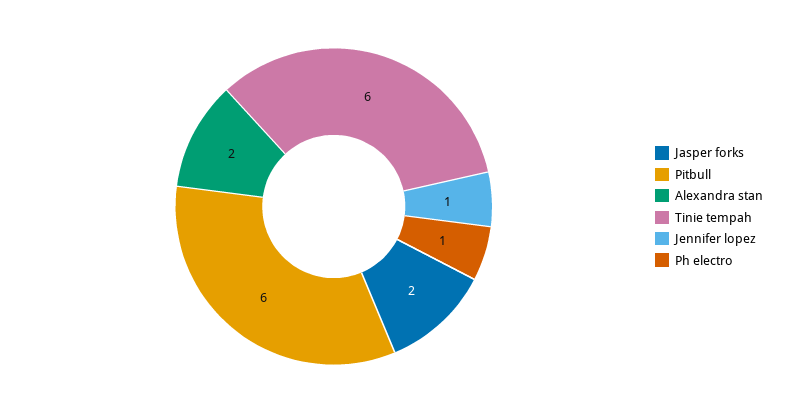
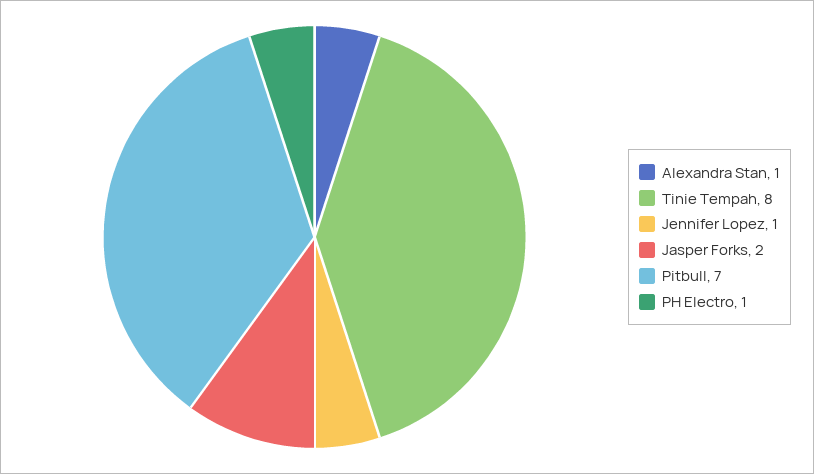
Pitbull: 6 -> 7
Alexandra stan: 2 -> 1
Tinie tempah: 6 -> 8

